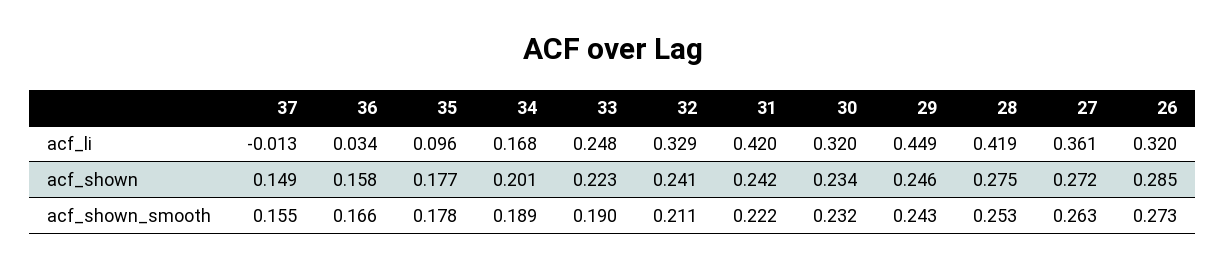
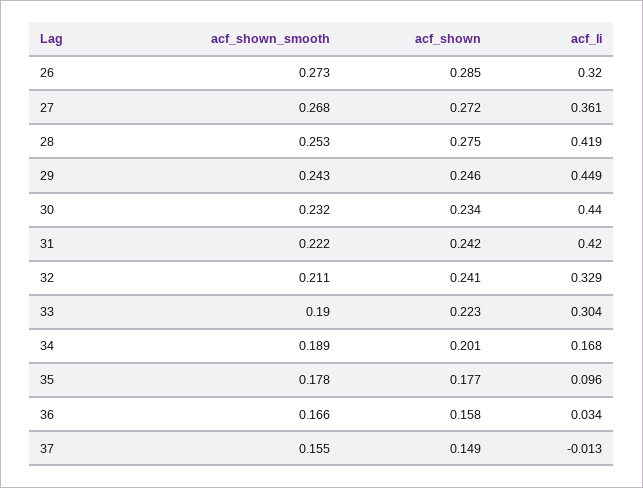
33, acf_li: 0.248 -> 0.304
30, acf_li: 0.32 -> 0.44
27, acf_shown_smooth: 0.263 -> 0.268

